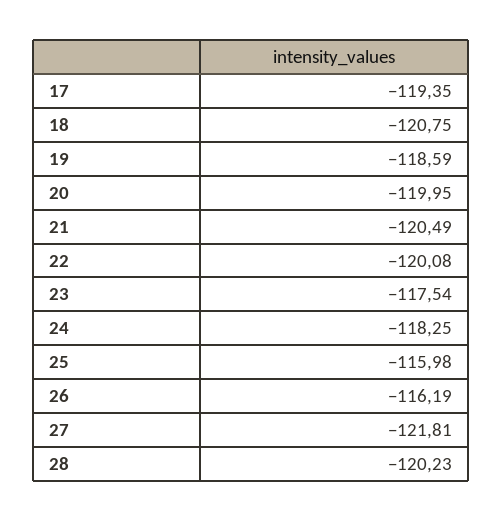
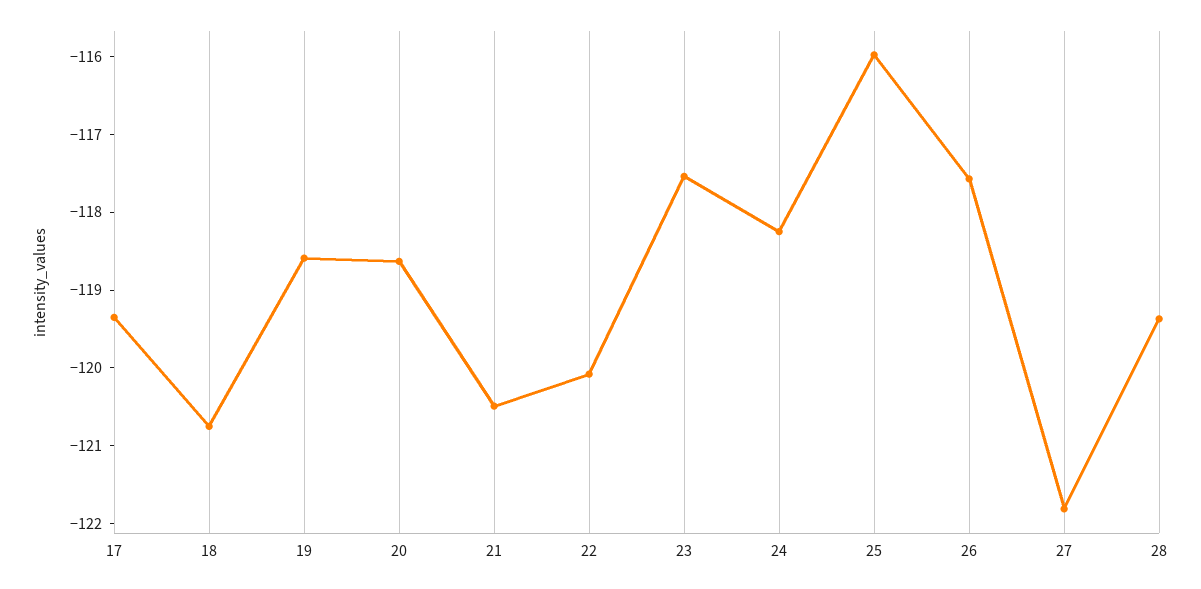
20: -119.95 -> -118.6
26: -116.19 -> -117.6
28: -120.23 -> -119.4

